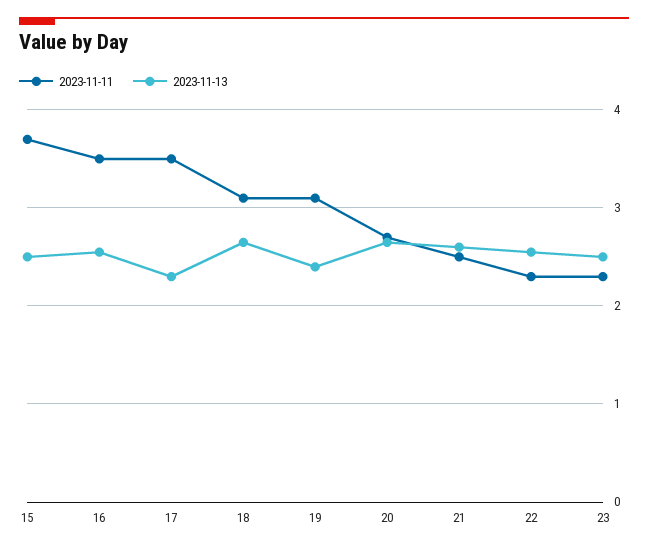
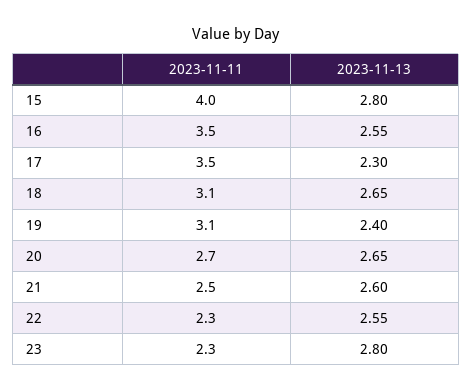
2023-11-11, 15: 3.7 -> 4
2023-11-13, 15: 2.5 -> 2.8
2023-11-13, 23: 2.5 -> 2.8

